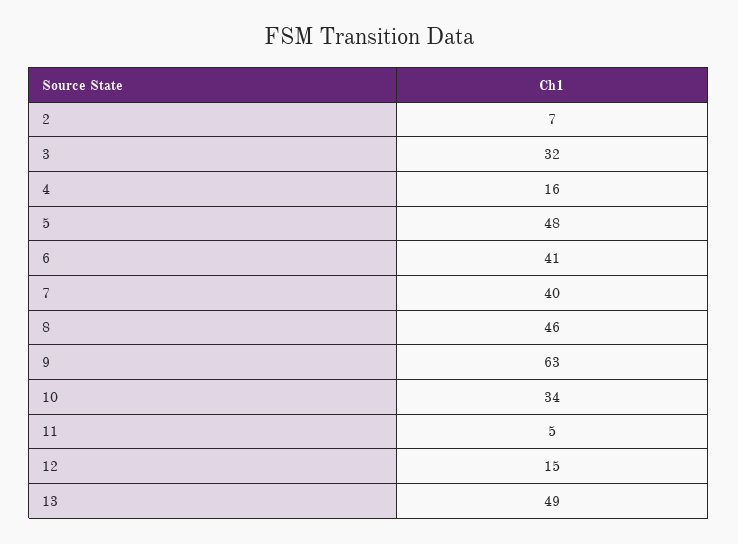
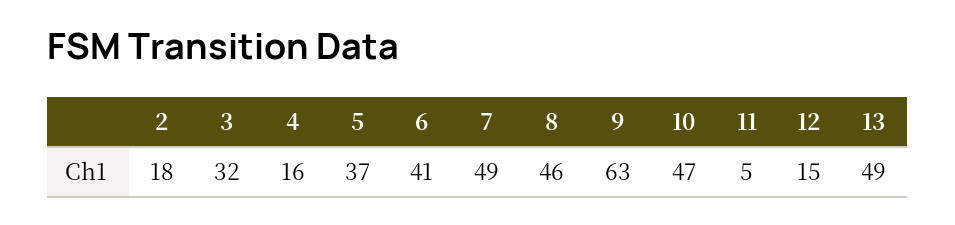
2: 7 -> 18
5: 48 -> 37
7: 40 -> 49
10: 34 -> 47

